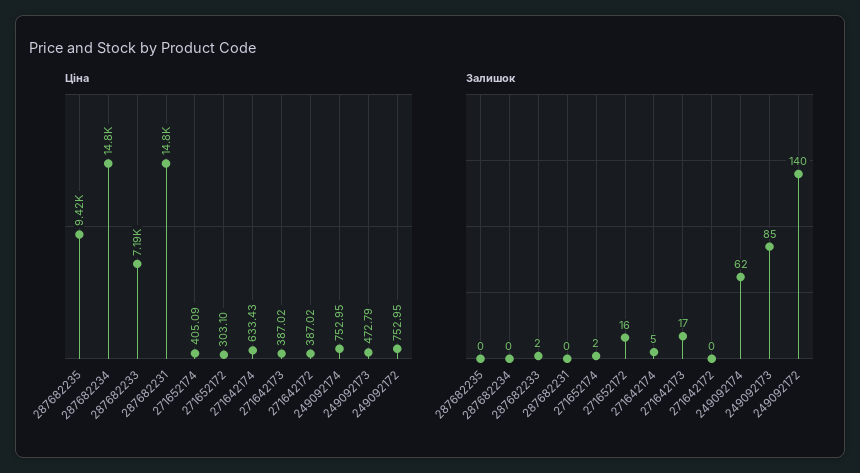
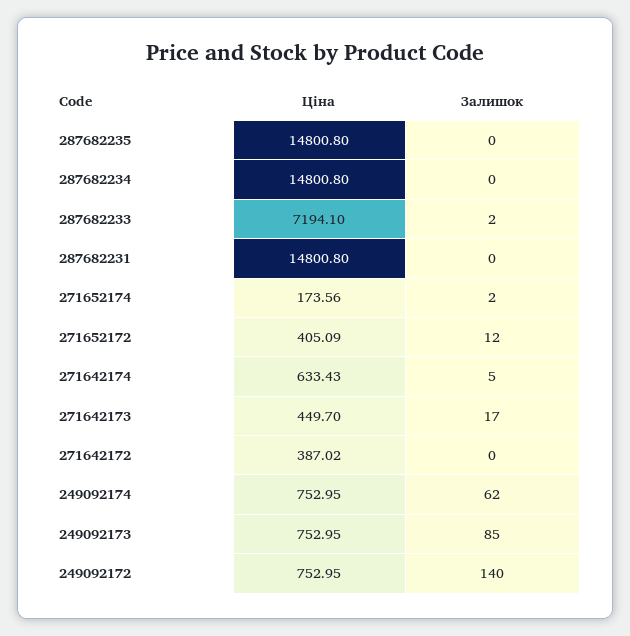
Ціна, 287682235: 9420 -> 14800.8
Ціна, 271652174: 405.09 -> 173.56
Ціна, 271652172: 303.1 -> 405.09
Ціна, 271642173: 387.02 -> 449.7
Ціна, 249092173: 472.79 -> 752.95
Залишок, 271652172: 16 -> 12

